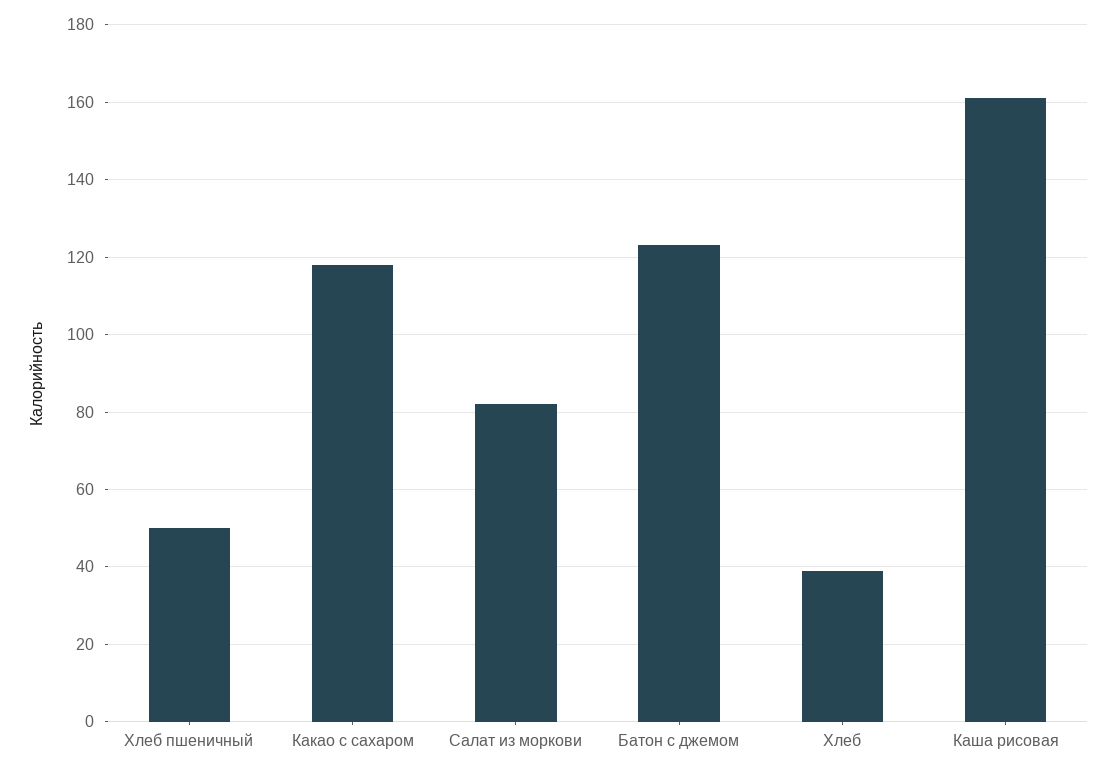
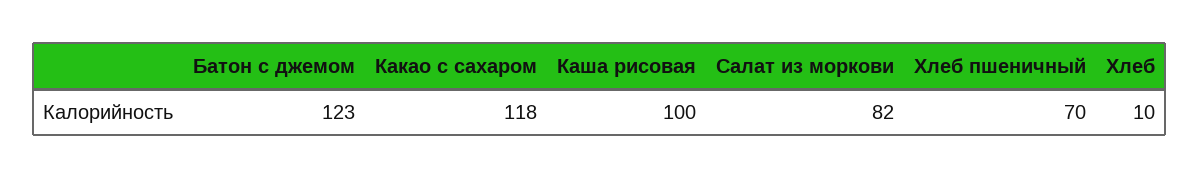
Хлеб пшеничный: 50 -> 70
Хлеб: 40 -> 10
Каша рисовая: 160 -> 100

